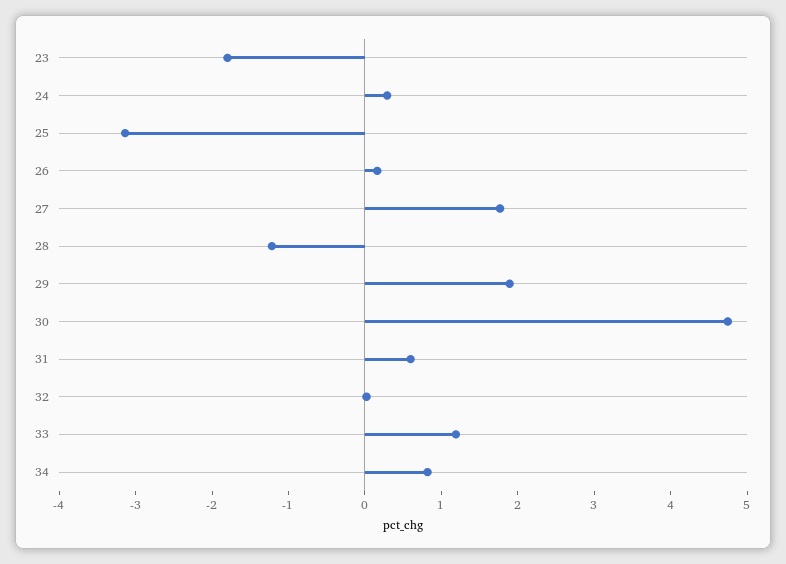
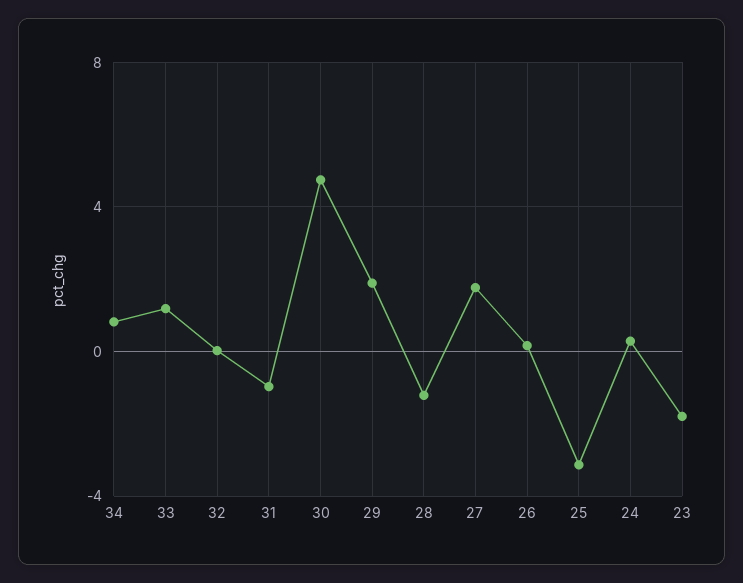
31: 0.6 -> -1

